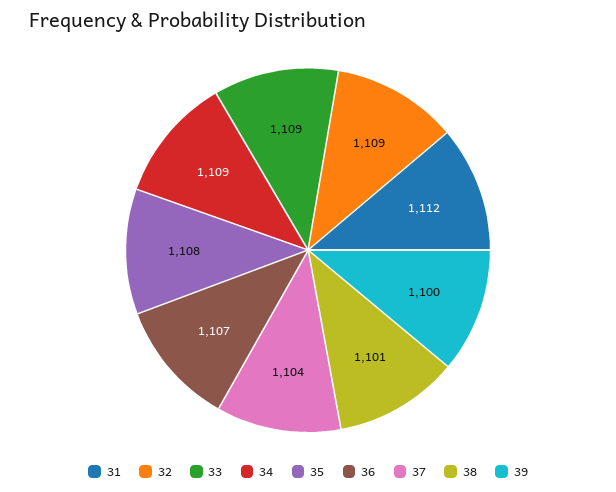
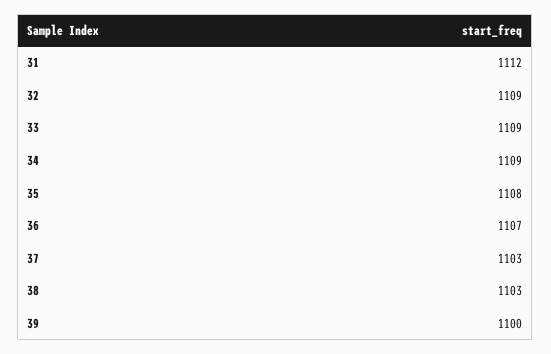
37: 1104 -> 1103
38: 1101 -> 1103

